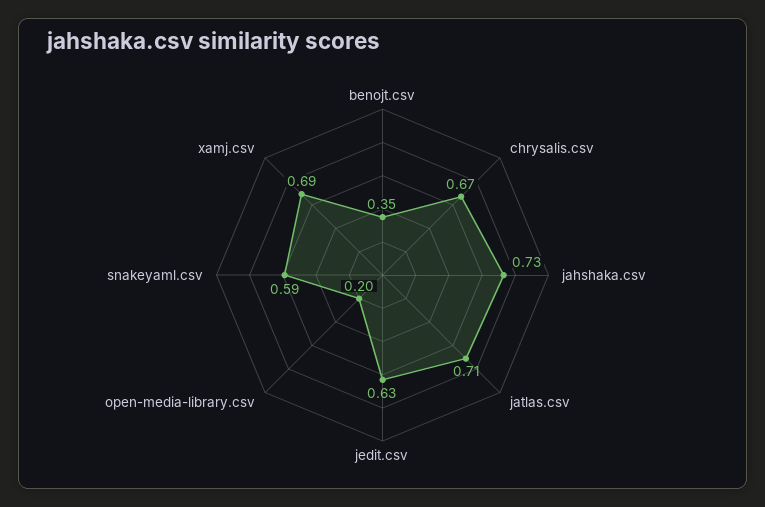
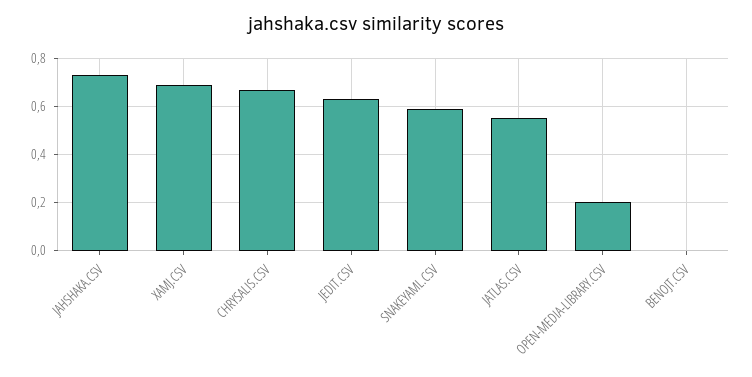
benojt.csv: 0.35 -> 0
jatlas.csv: 0.71 -> 0.55

